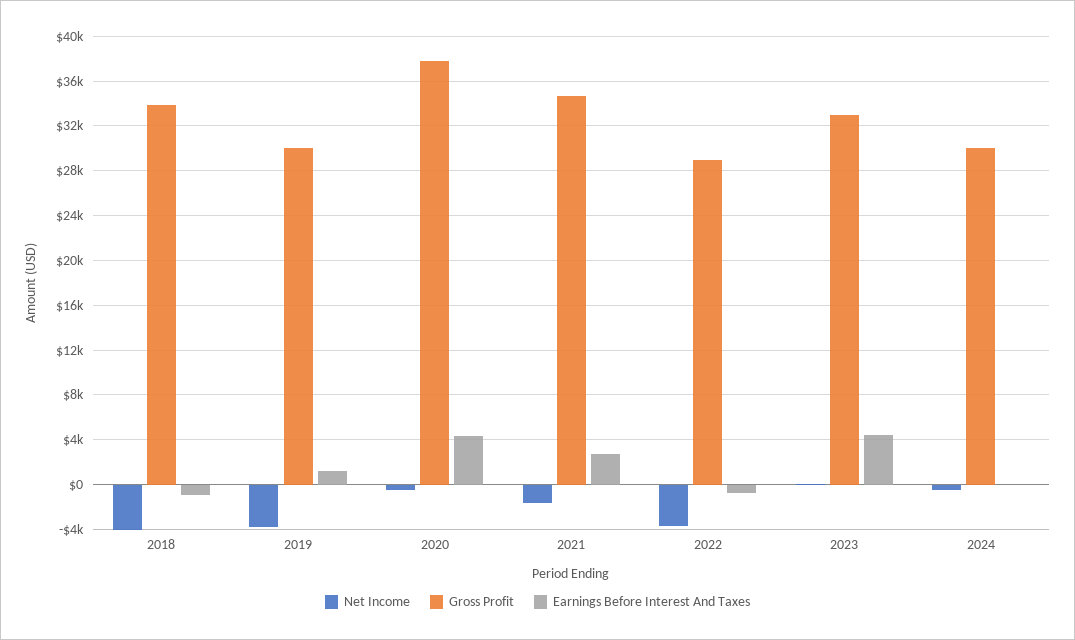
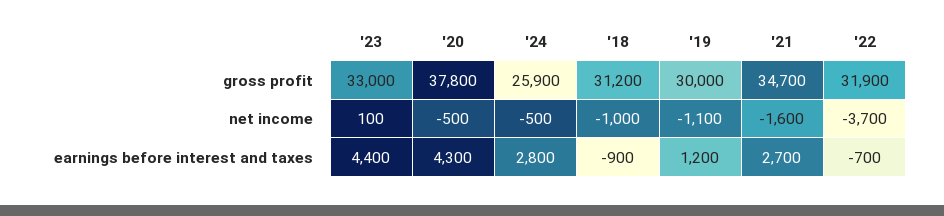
Net Income, 2018: -4000 -> -1000
Gross Profit, 2018: 34000 -> 31200
Net Income, 2019: -4000 -> -1100
Gross Profit, 2022: 29000 -> 31900
Gross Profit, 2024: 30000 -> 25900
Earnings Before Interest And Taxes, 2024: 0 -> 2800

